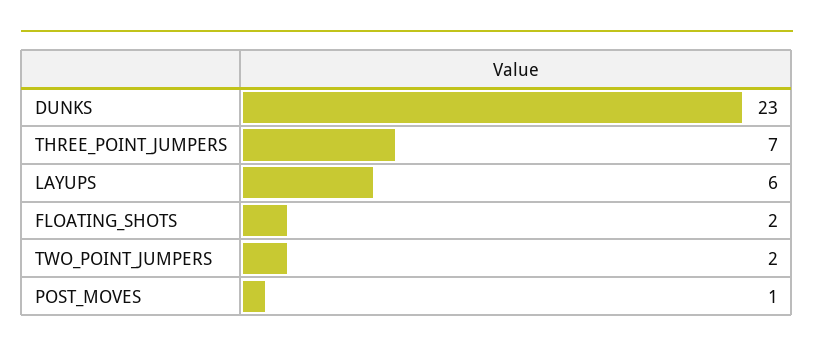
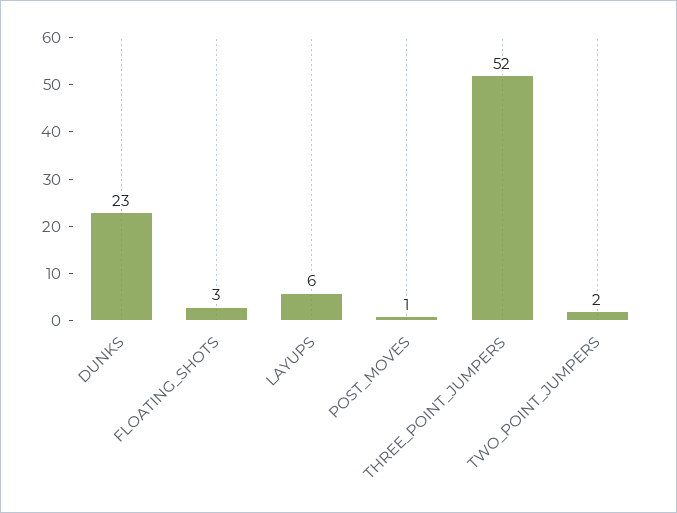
THREE_POINT_JUMPERS: 7 -> 52
FLOATING_SHOTS: 2 -> 3

